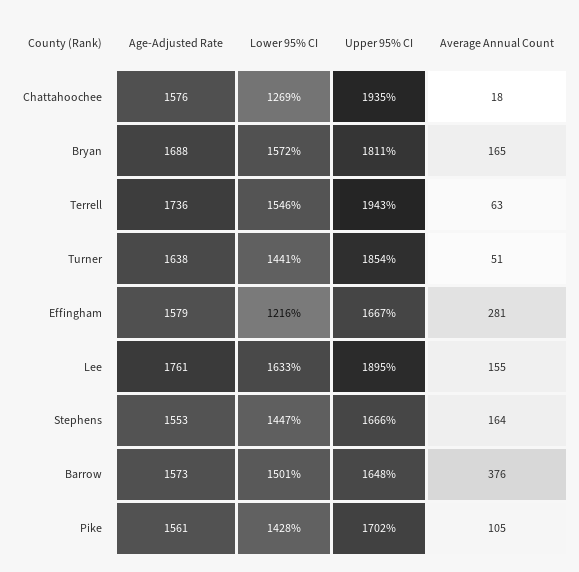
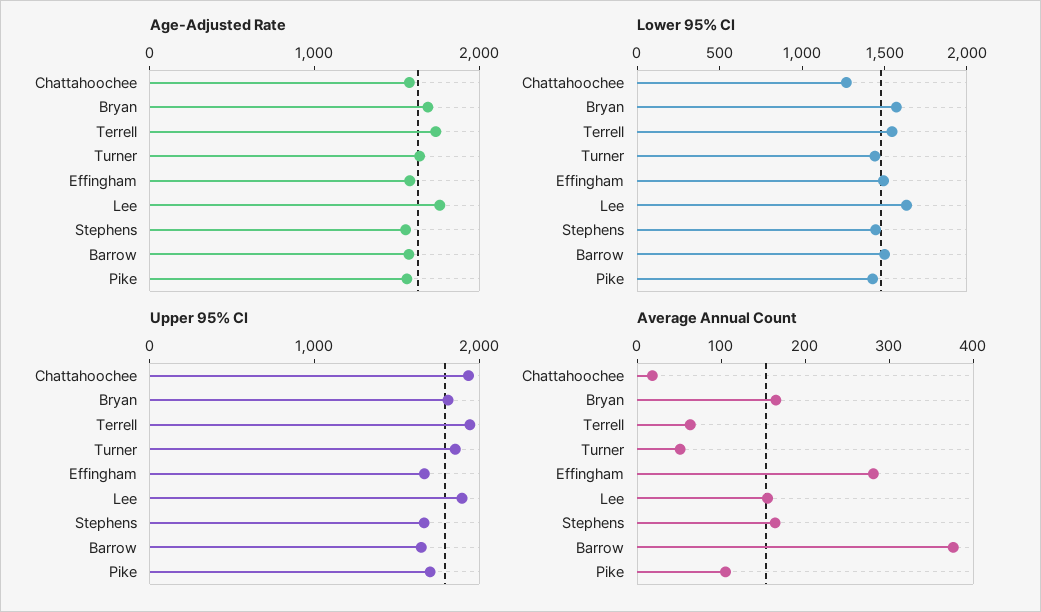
Lower 95% CI, Effingham: 1216 -> 1500

